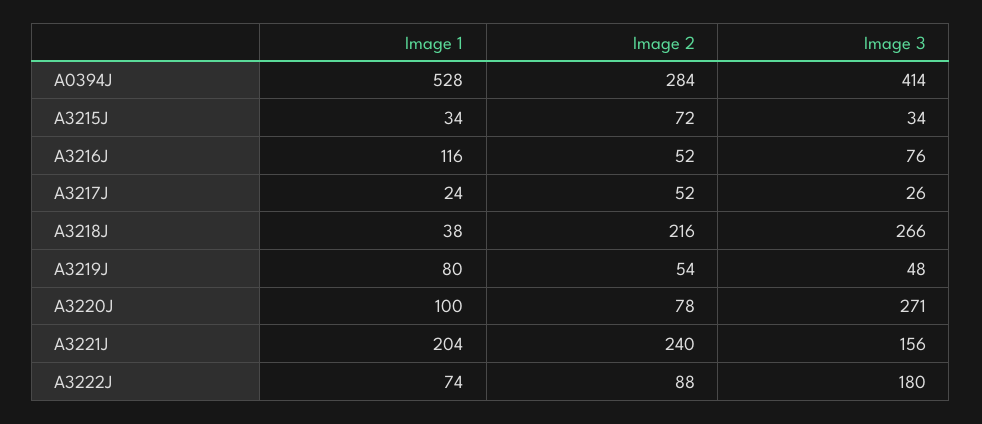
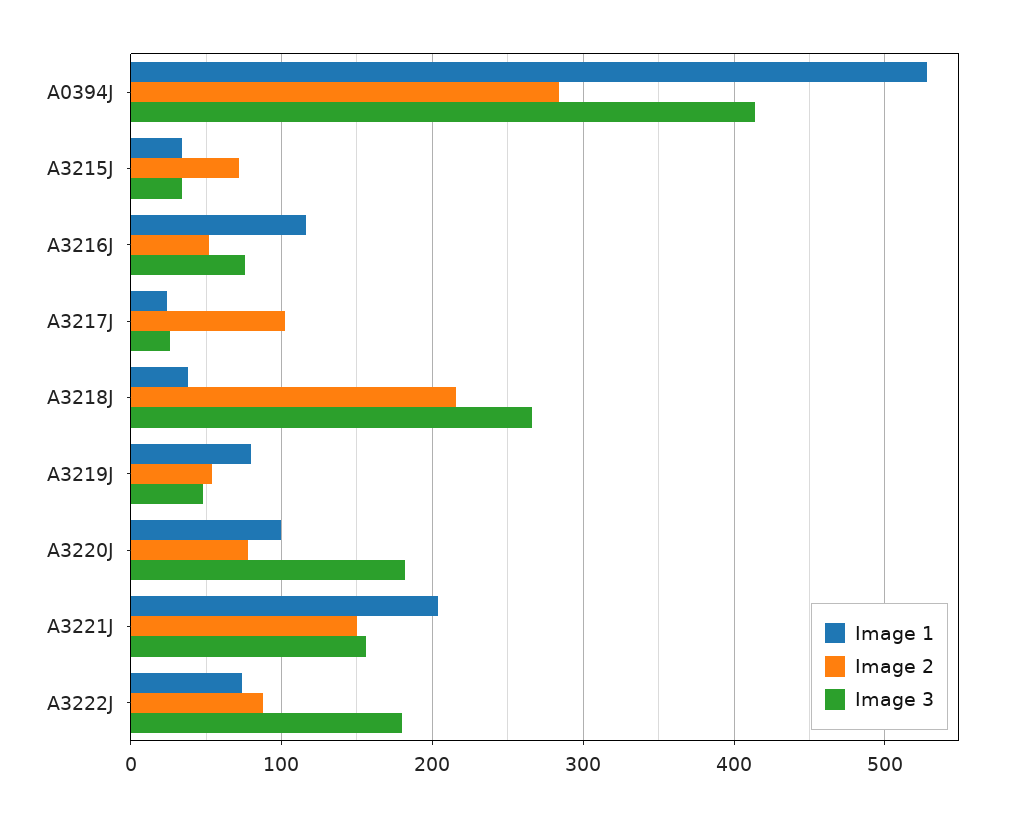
Image 2, A3217J: 52 -> 100
Image 3, A3220J: 271 -> 180
Image 2, A3221J: 240 -> 150

